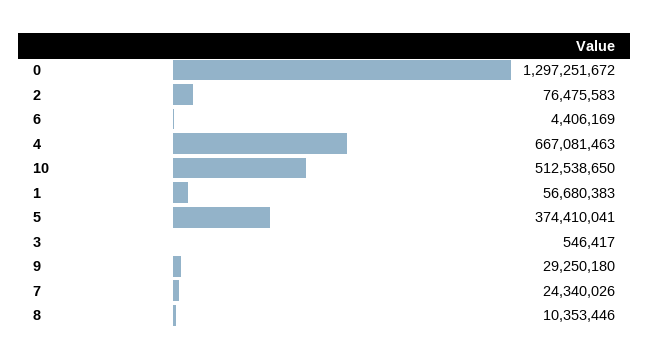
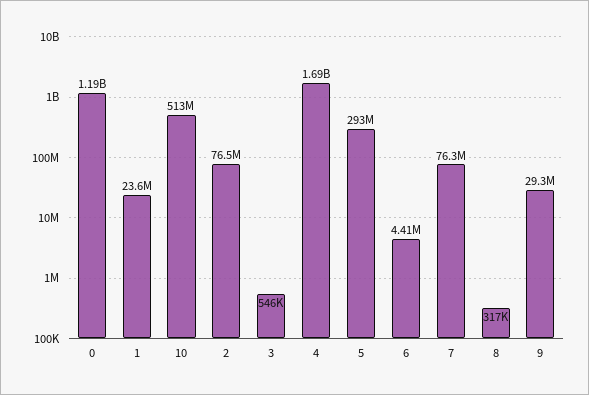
0: 1297251672 -> 1190000000
4: 667081463 -> 1690000000
1: 56680383 -> 23600000
5: 374410041 -> 293000000
7: 24340026 -> 76300000
8: 10353446 -> 317000

